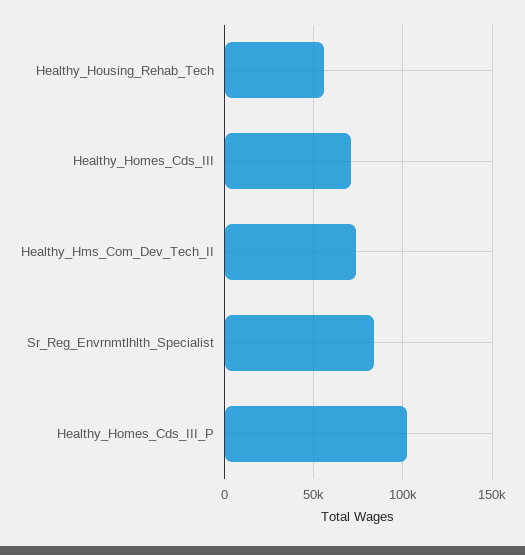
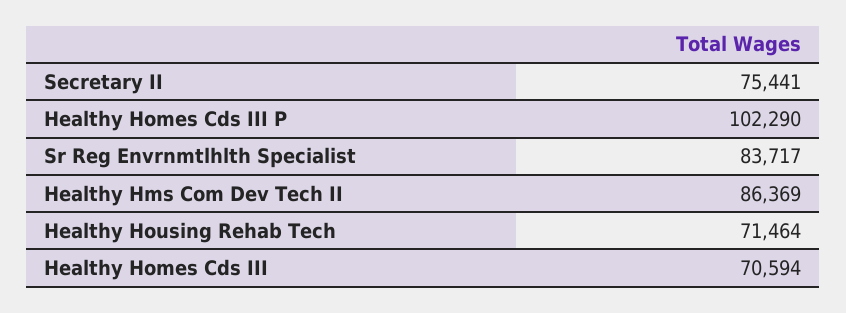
Healthy_Housing_Rehab_Tech: 55000 -> 71464
Healthy_Hms_Com_Dev_Tech_II: 75000 -> 86369
Secretary II: none -> 75441

